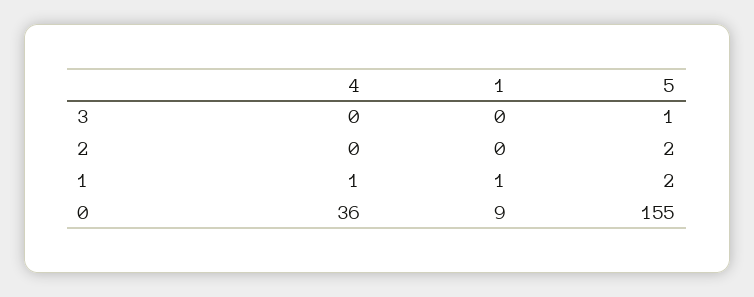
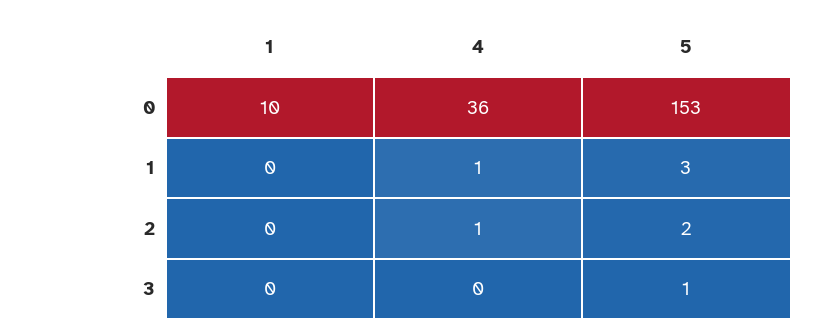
4, 2: 0 -> 1
1, 1: 1 -> 0
5, 1: 2 -> 3
1, 0: 9 -> 10
5, 0: 155 -> 153

